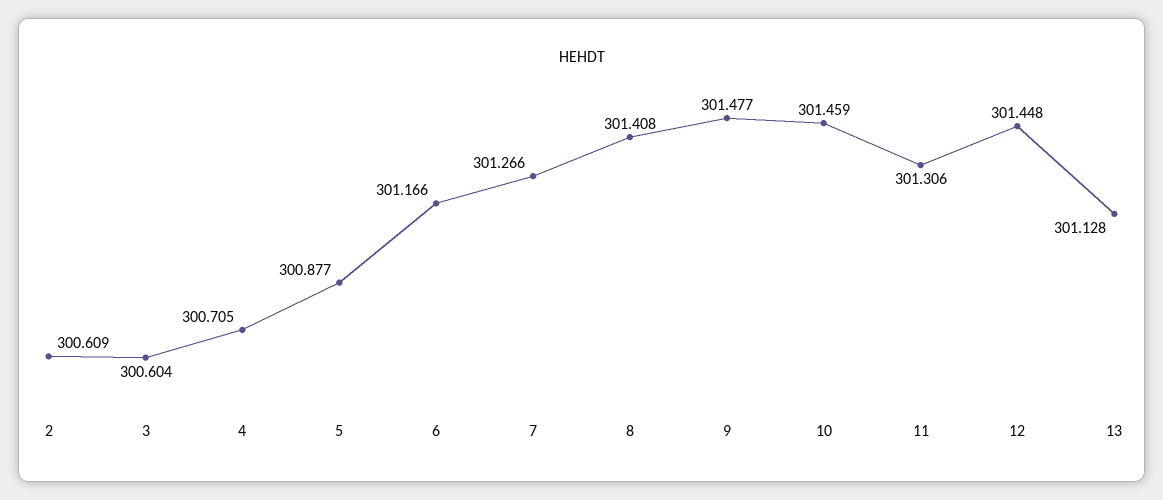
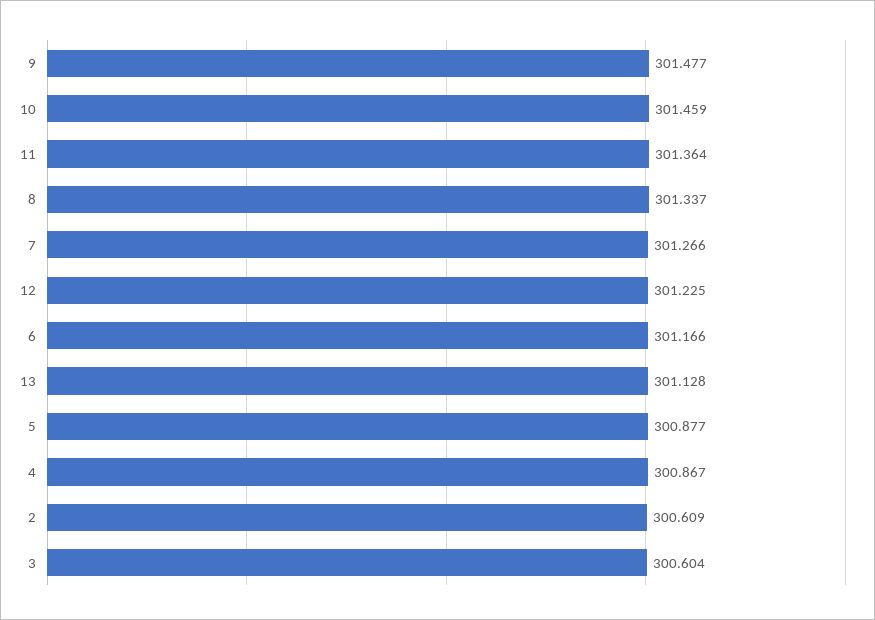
4: 300.705 -> 300.867
8: 301.408 -> 301.337
11: 301.306 -> 301.364
12: 301.448 -> 301.225

